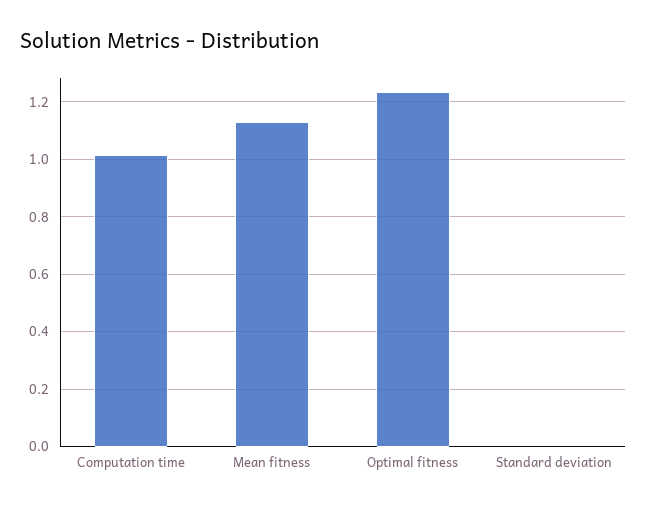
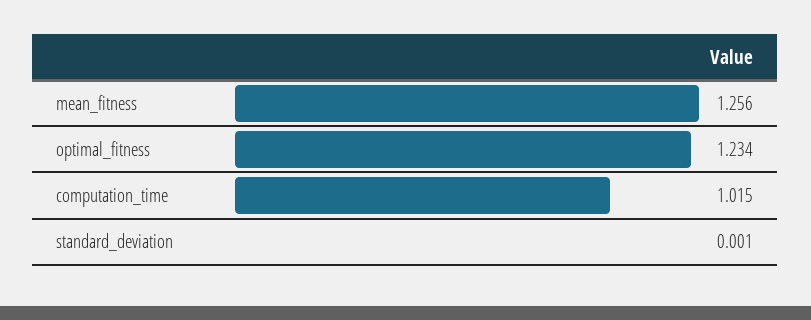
Mean fitness: 1.125 -> 1.256

